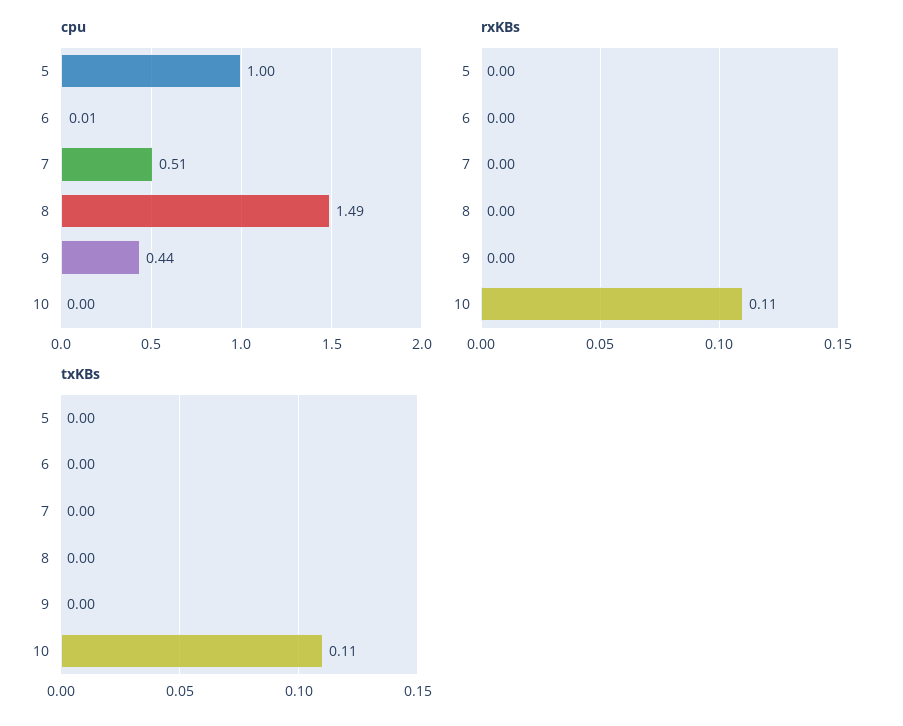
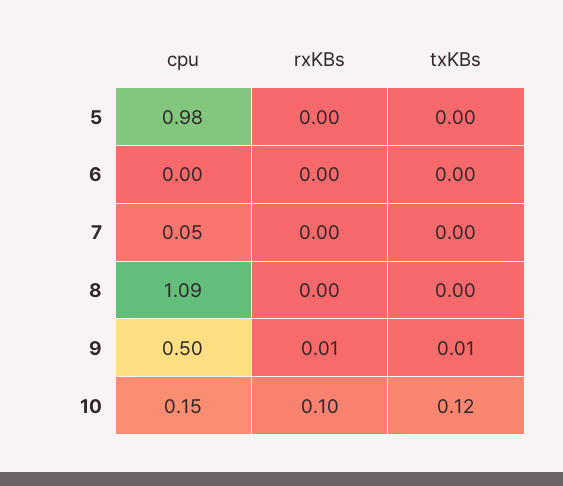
cpu, 5: 1 -> 0.98
cpu, 6: 0.01 -> 0
cpu, 7: 0.51 -> 0.05
cpu, 8: 1.49 -> 1.09
cpu, 9: 0.44 -> 0.5
cpu, 10: 0 -> 0.15
rxKBs, 9: 0 -> 0.01
rxKBs, 10: 0.11 -> 0.1
txKBs, 9: 0 -> 0.01
txKBs, 10: 0.11 -> 0.12

